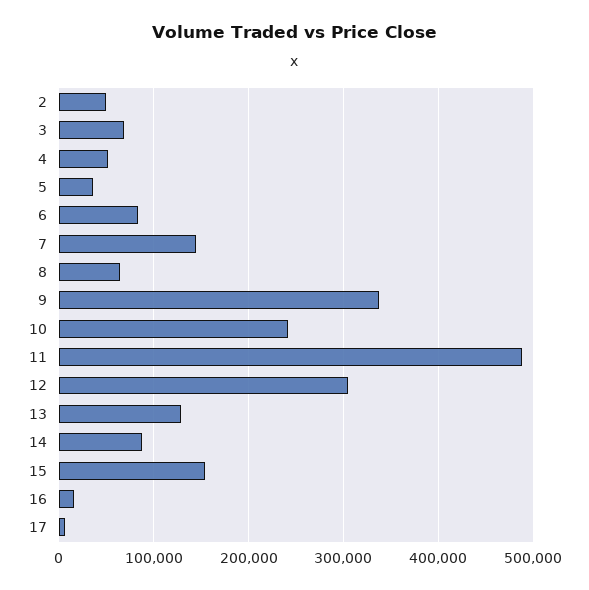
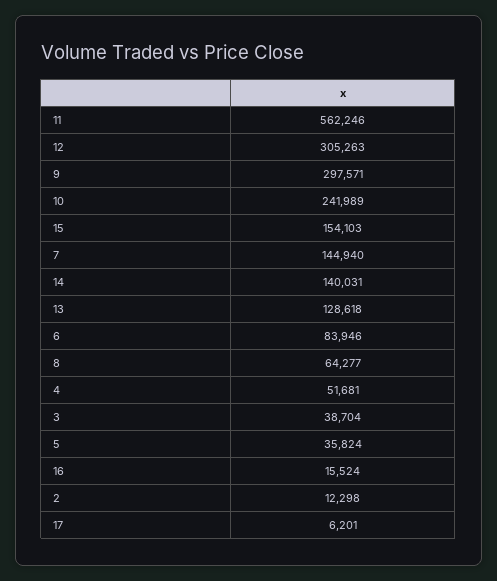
2: 50000 -> 12298
3: 70000 -> 38704
9: 340000 -> 297571
11: 490000 -> 562246
14: 90000 -> 140031

